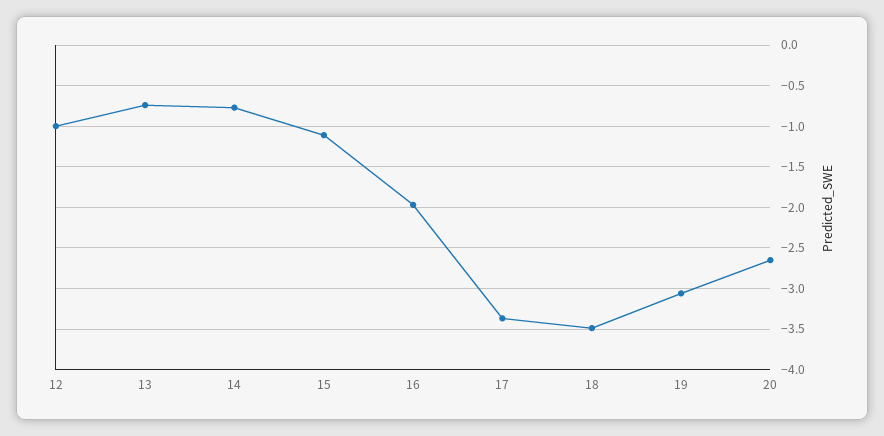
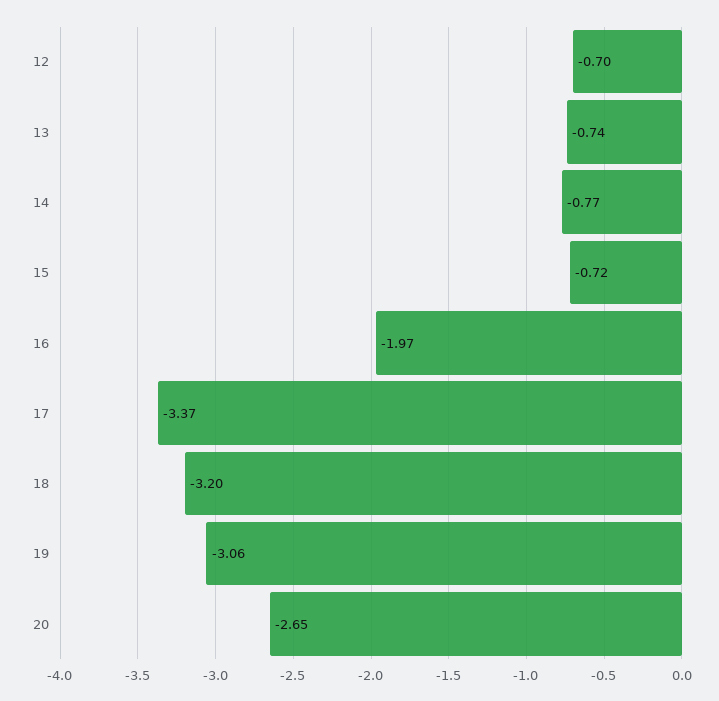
12: -1 -> -0.7
15: -1.1 -> -0.72
18: -3.5 -> -3.2

